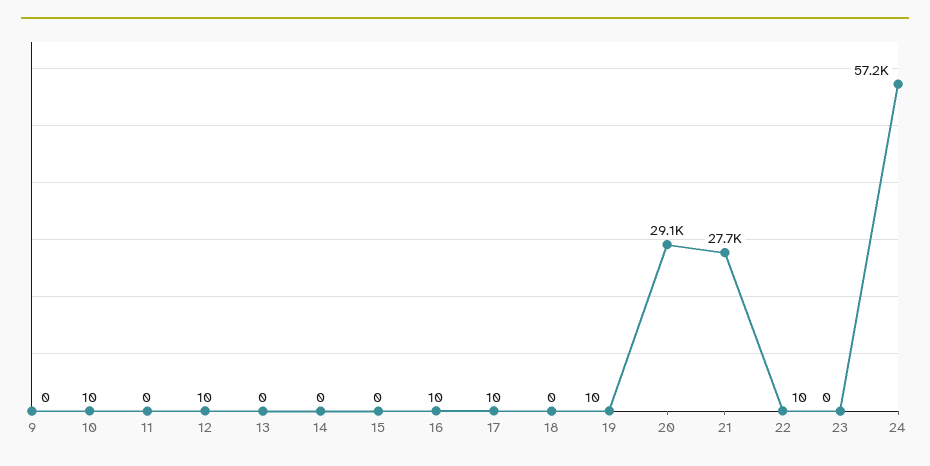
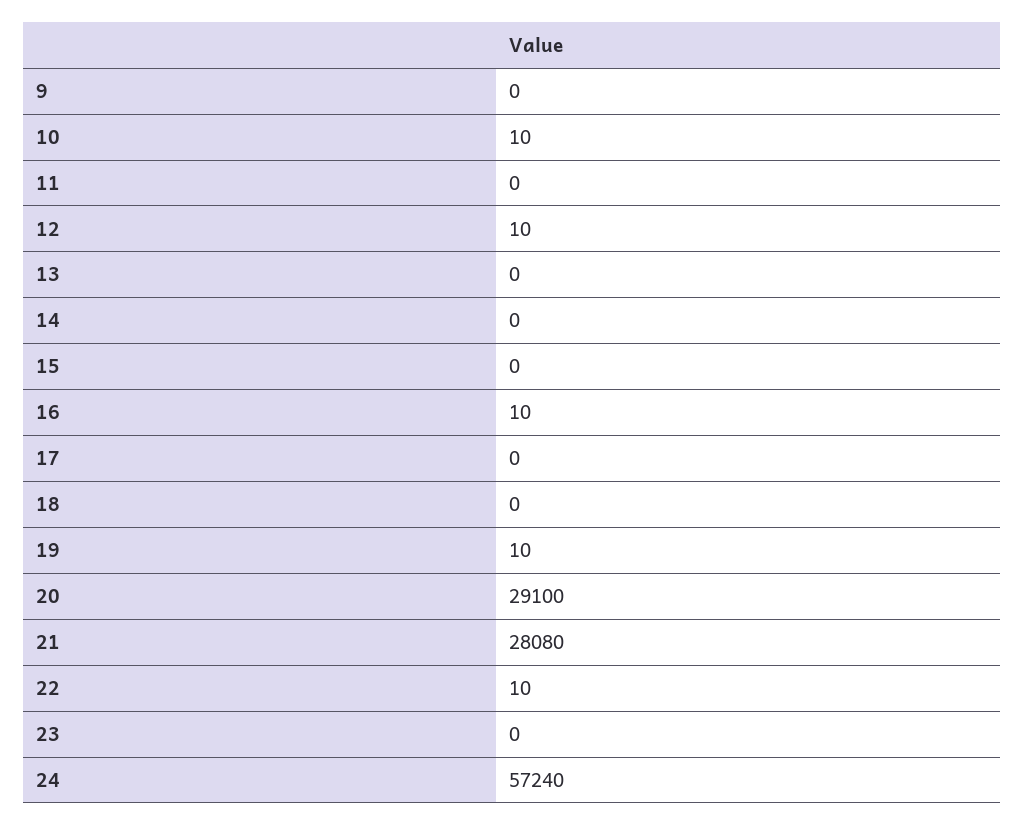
17: 10 -> 0
21: 27700 -> 28080

